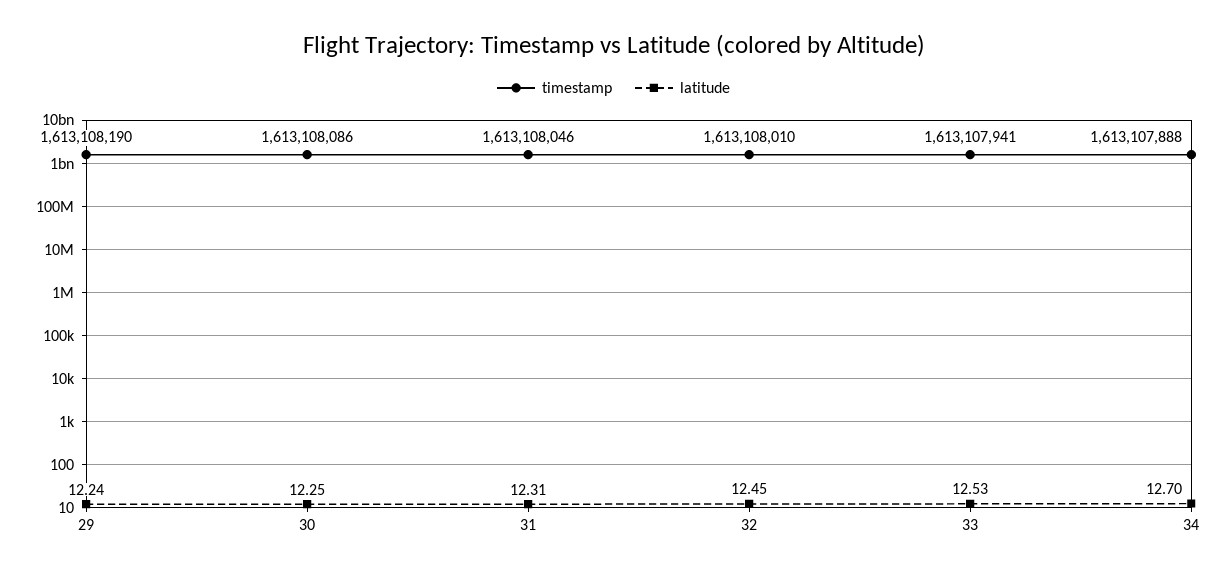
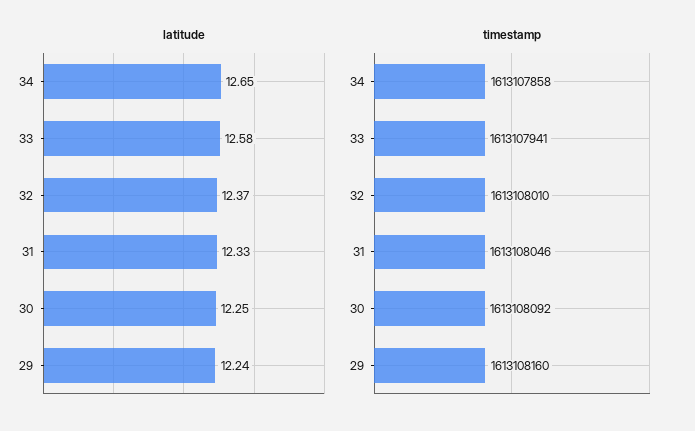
timestamp, 29: 1613108190 -> 1613108160
timestamp, 30: 1613108086 -> 1613108092
latitude, 31: 12.31 -> 12.33
latitude, 32: 12.45 -> 12.37
latitude, 33: 12.53 -> 12.58
timestamp, 34: 1613107888 -> 1613107858
latitude, 34: 12.7 -> 12.65

